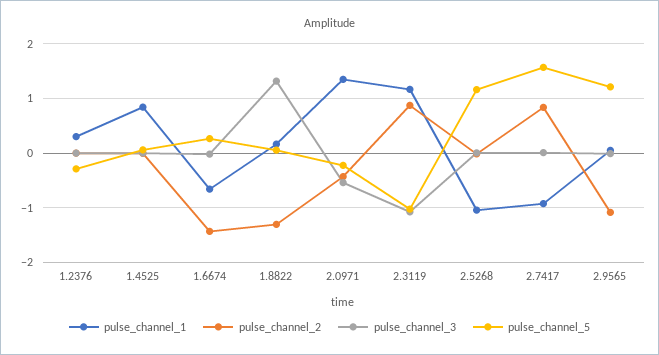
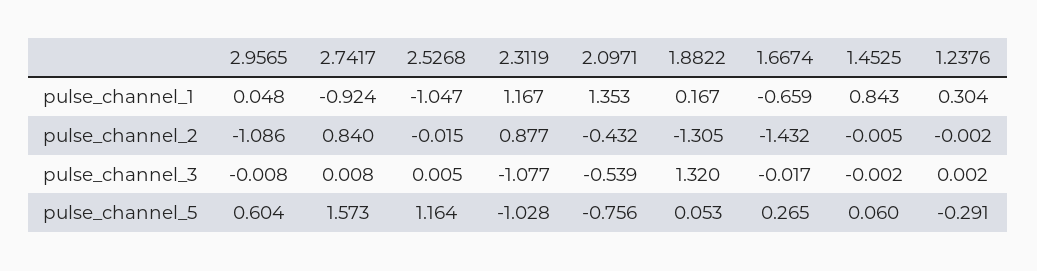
pulse_channel_5, 2.0971: -0.2 -> -0.756
pulse_channel_5, 2.9565: 1.2 -> 0.604

